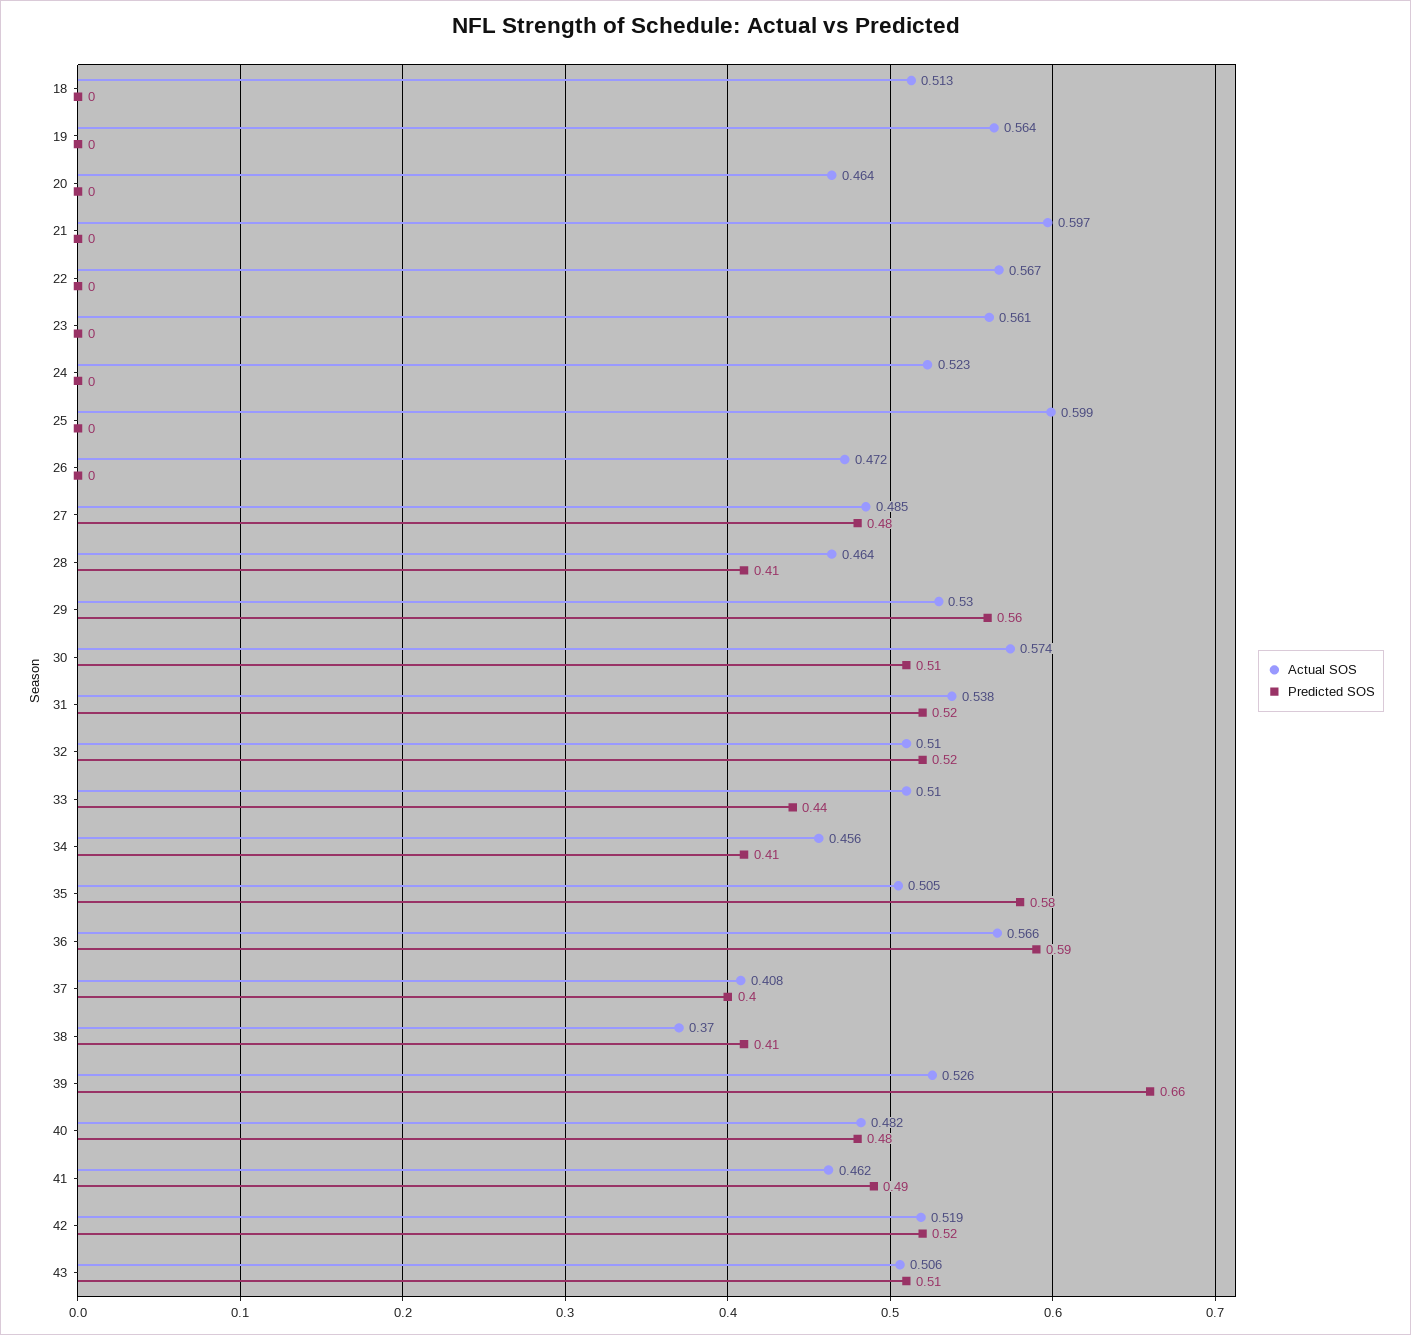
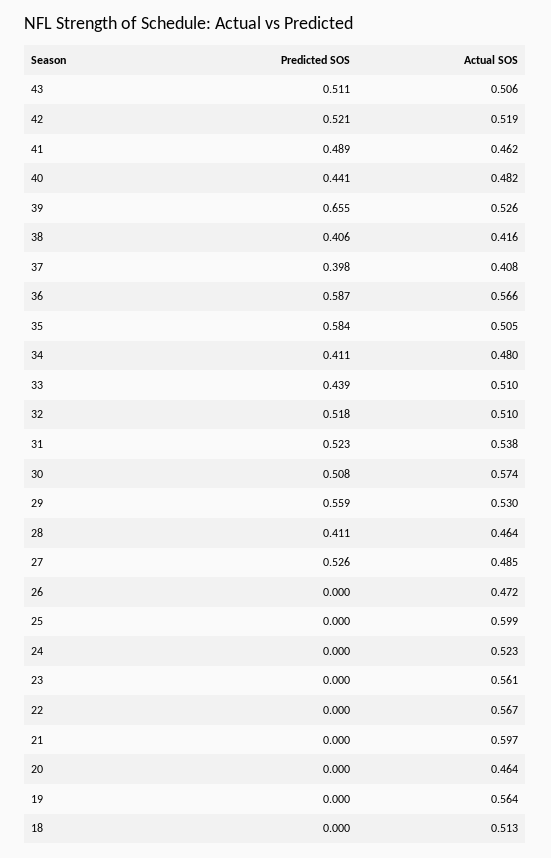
Predicted SOS, 27: 0.48 -> 0.526
Actual SOS, 34: 0.456 -> 0.48
Actual SOS, 38: 0.37 -> 0.416
Predicted SOS, 40: 0.48 -> 0.441

